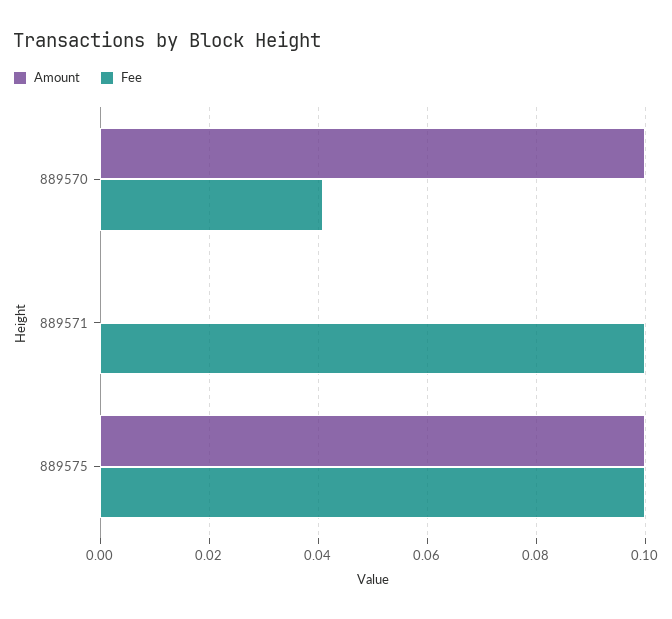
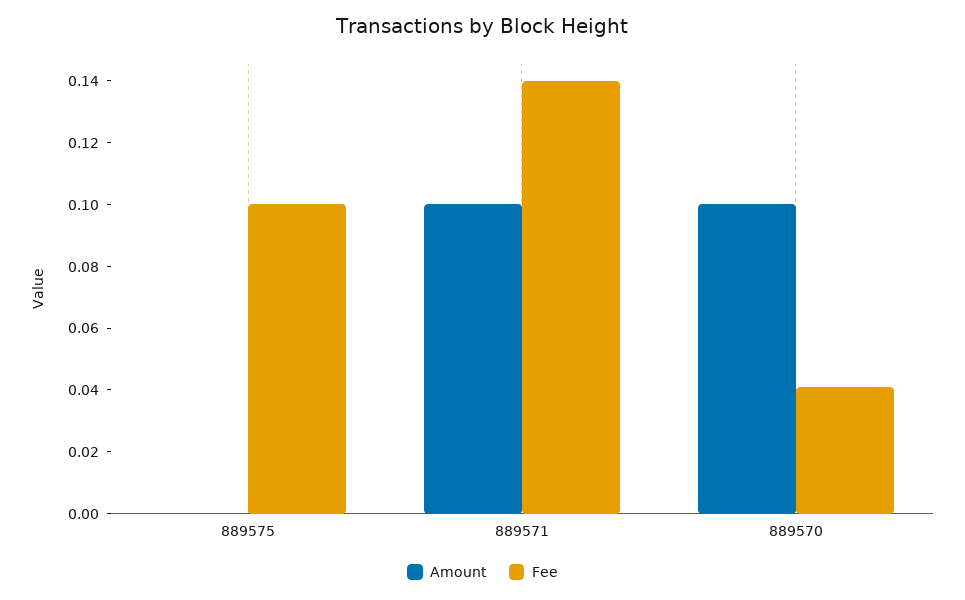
Amount, 889571: 0 -> 0.1
Fee, 889571: 0.1 -> 0.14
Amount, 889575: 0.1 -> 0

